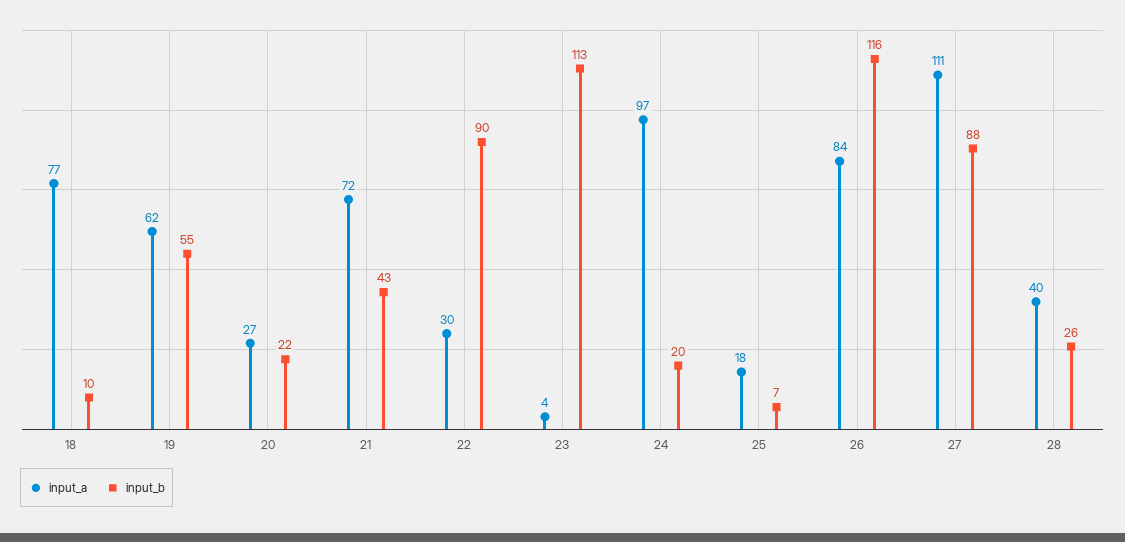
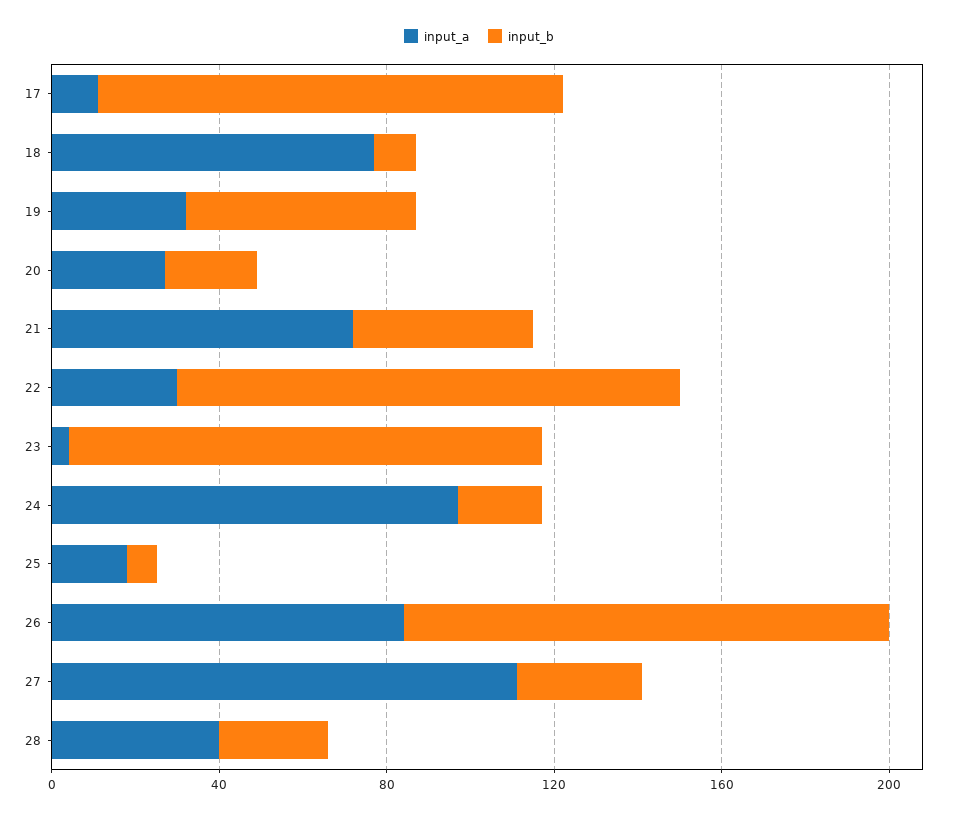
input_a, 19: 62 -> 30
input_b, 22: 90 -> 120
input_b, 27: 88 -> 30
input_a, 17: none -> 10
input_b, 17: none -> 110

